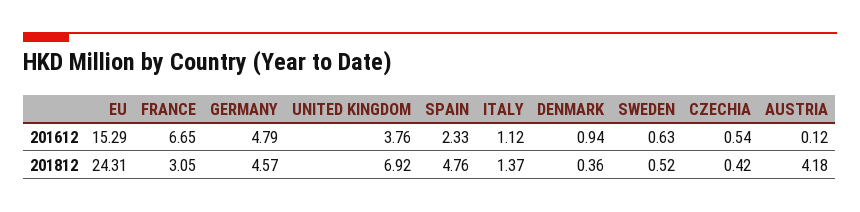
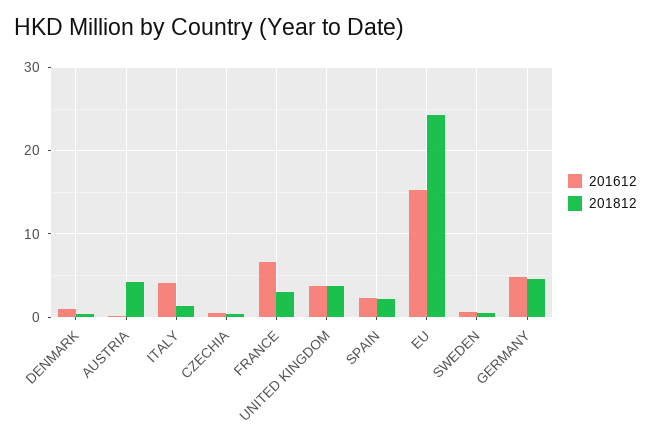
201612, ITALY: 1.12 -> 4
201812, UNITED KINGDOM: 6.92 -> 4
201812, SPAIN: 4.76 -> 2

